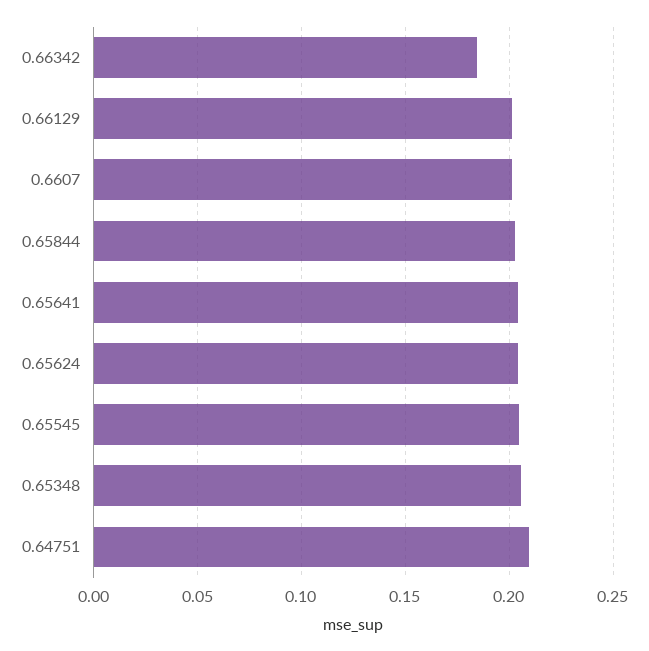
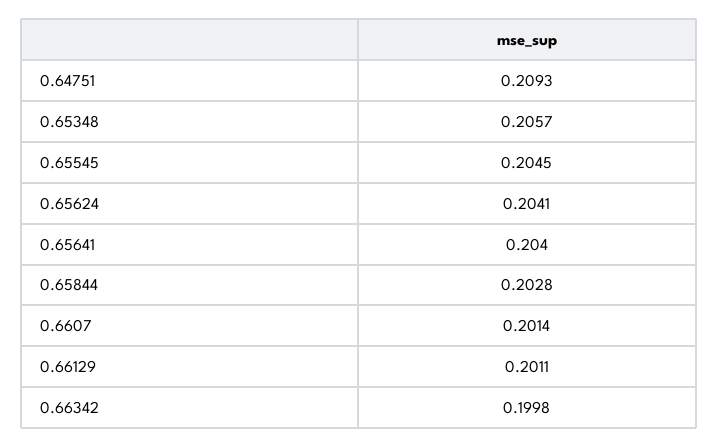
0.66342: 0.185 -> 0.1998

